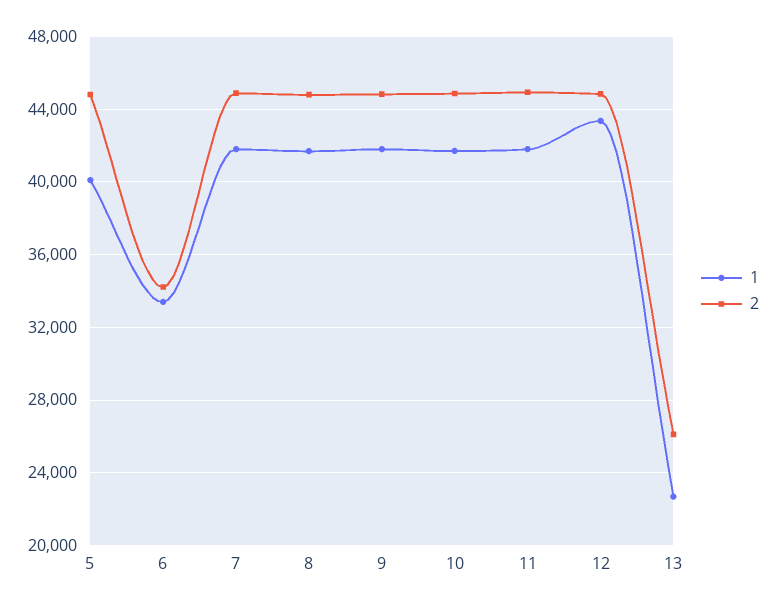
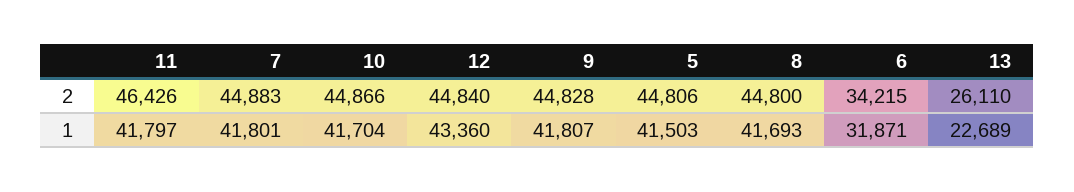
1, 5: 40000 -> 41503
1, 6: 33500 -> 31871
2, 11: 45000 -> 46426

